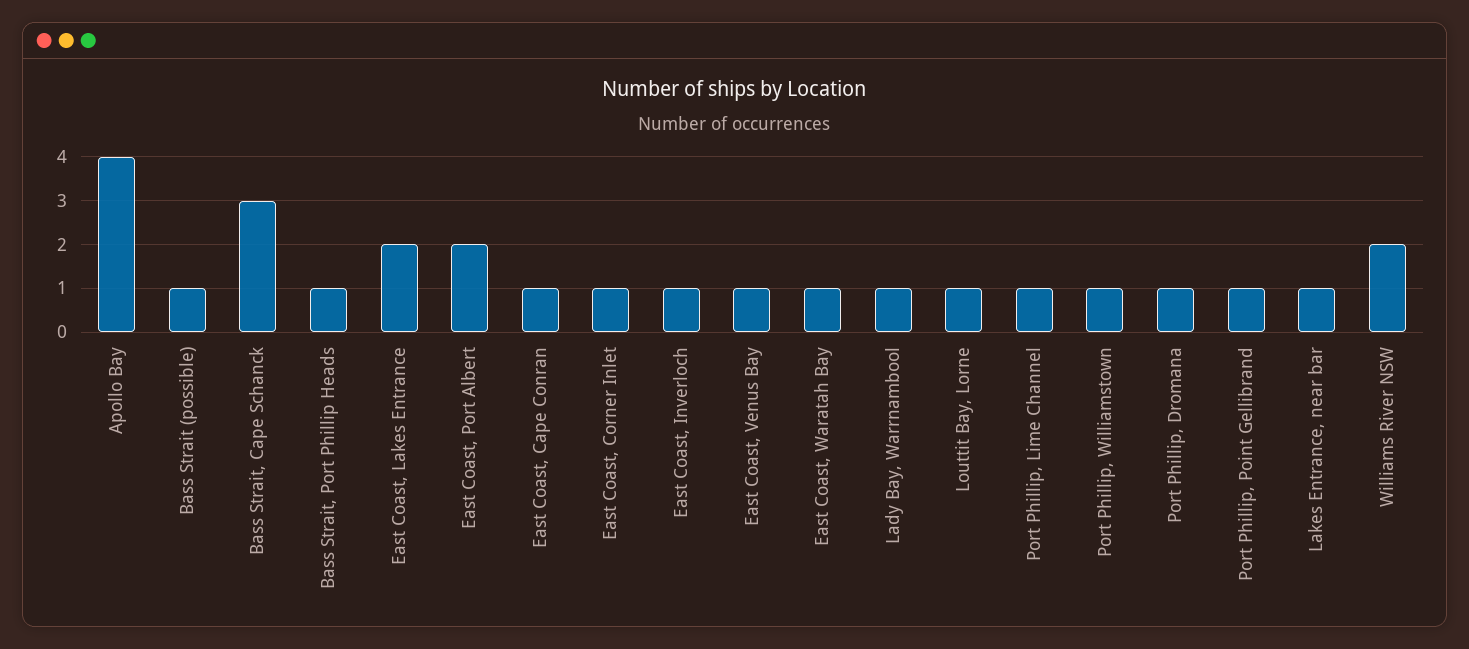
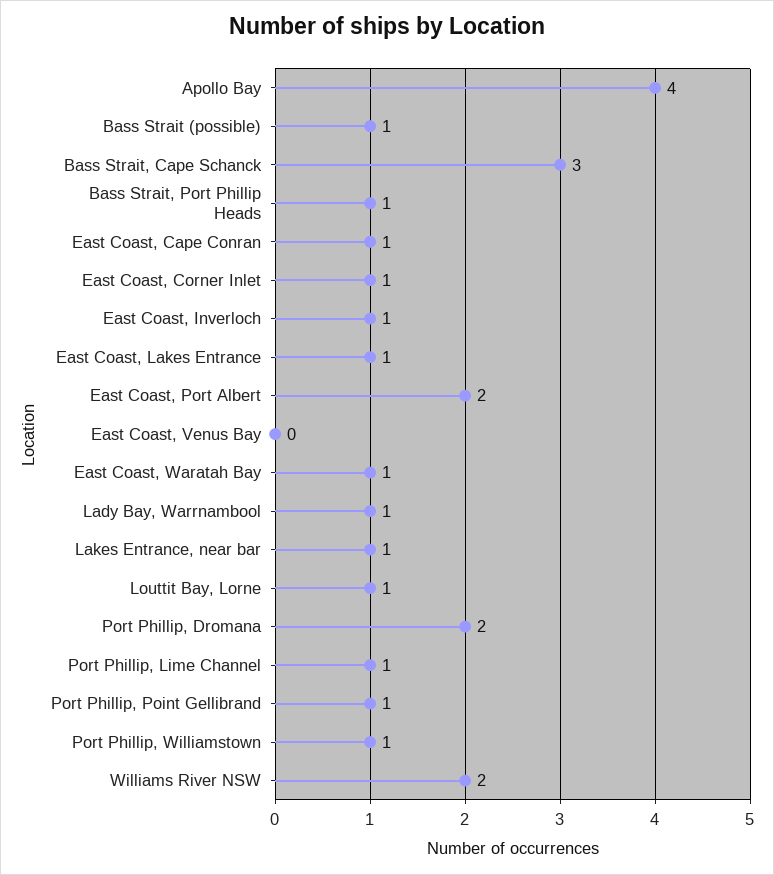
East Coast, Lakes Entrance: 2 -> 1
East Coast, Venus Bay: 1 -> 0
Port Phillip, Dromana: 1 -> 2

